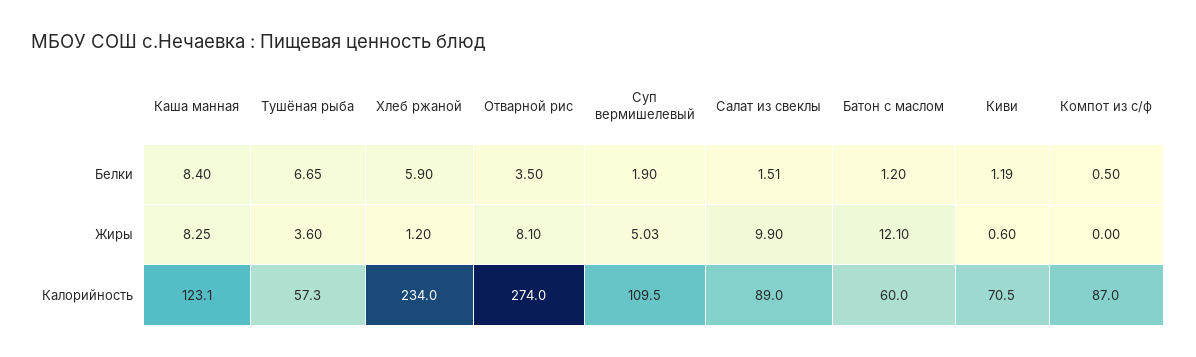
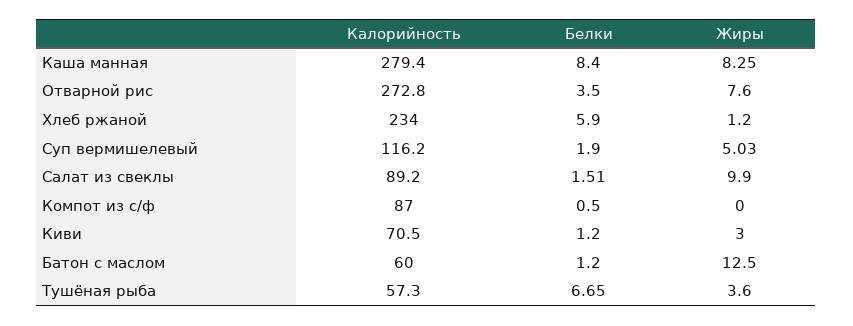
Киви, Белки: 1.19 -> 1.2
Отварной рис, Жиры: 8.1 -> 7.6
Батон с маслом, Жиры: 12.1 -> 12.5
Киви, Жиры: 0.6 -> 3
Каша манная, Калорийность: 123.1 -> 279.4
Отварной рис, Калорийность: 274 -> 272.8
Суп вермишелевый, Калорийность: 109.5 -> 116.2
Салат из свеклы, Калорийность: 89 -> 89.2

